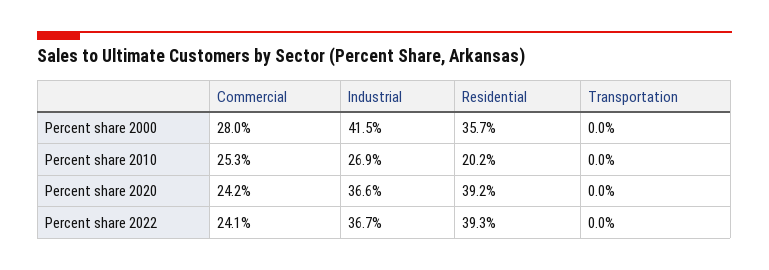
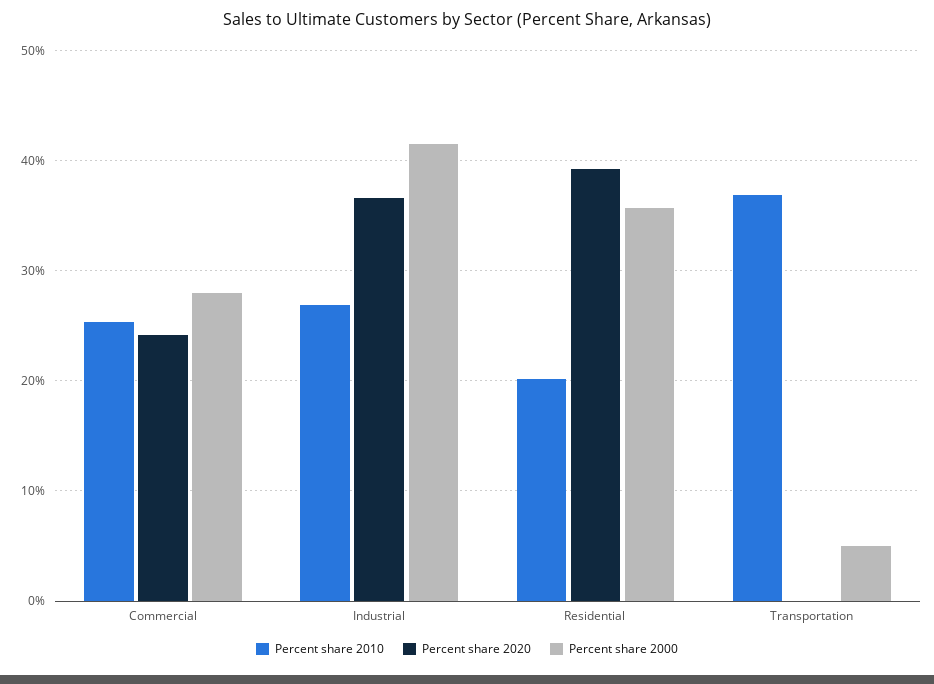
Percent share 2000, Transportation: 0 -> 5
Percent share 2010, Transportation: 0 -> 37
Percent share 2022, Commercial: 24.1 -> none
Percent share 2022, Industrial: 36.7 -> none
Percent share 2022, Residential: 39.3 -> none
Percent share 2022, Transportation: 0 -> none

